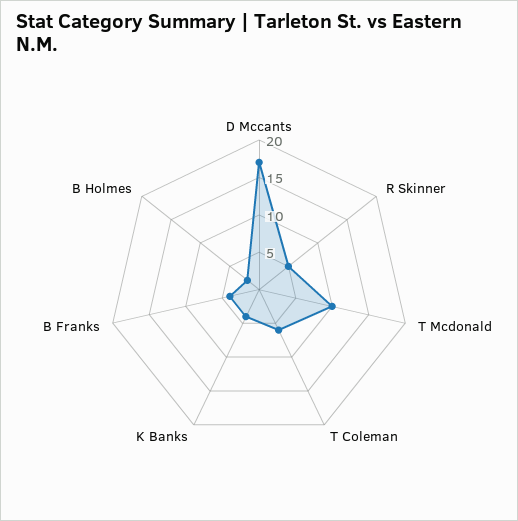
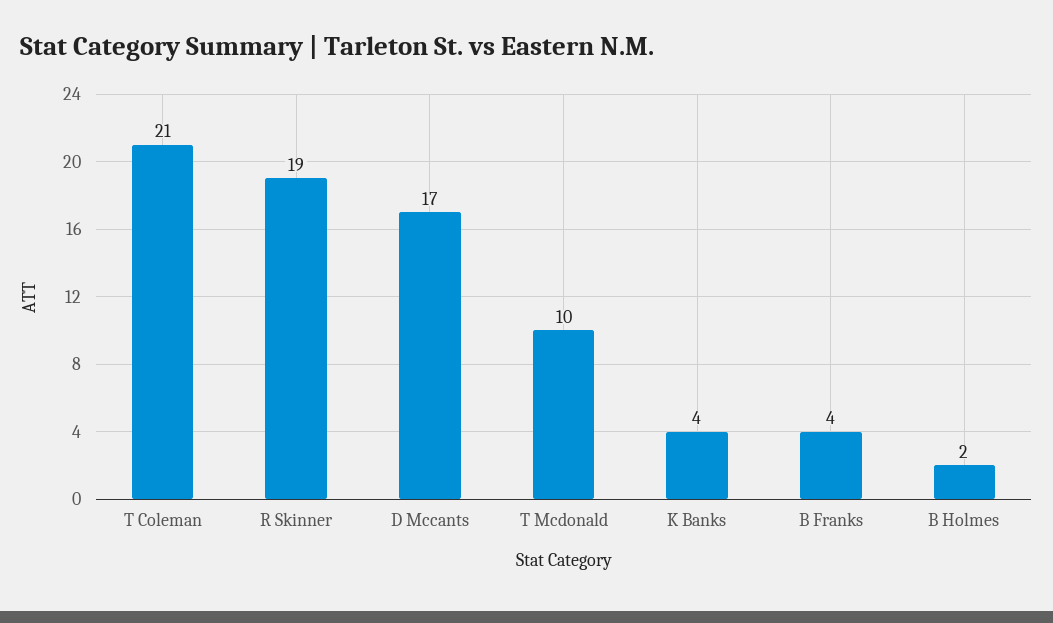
R Skinner: 5 -> 19
T Coleman: 5 -> 21

